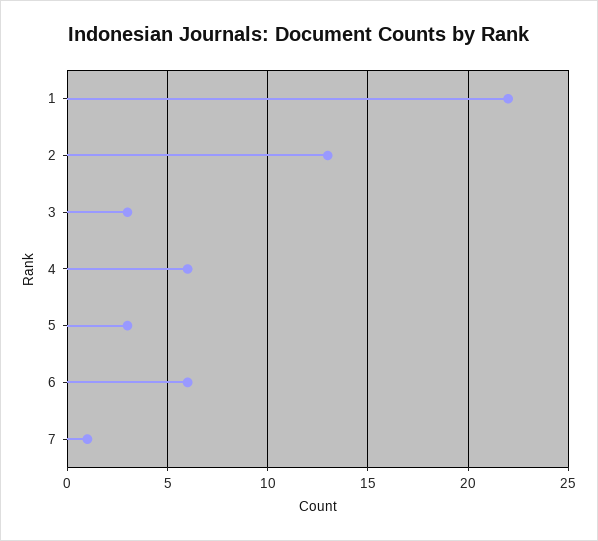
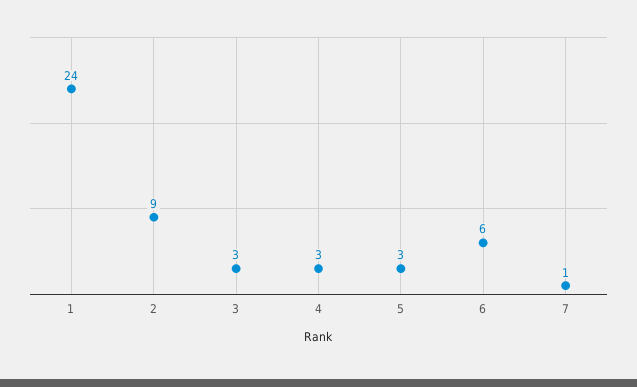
1: 22 -> 24
2: 13 -> 9
4: 6 -> 3

